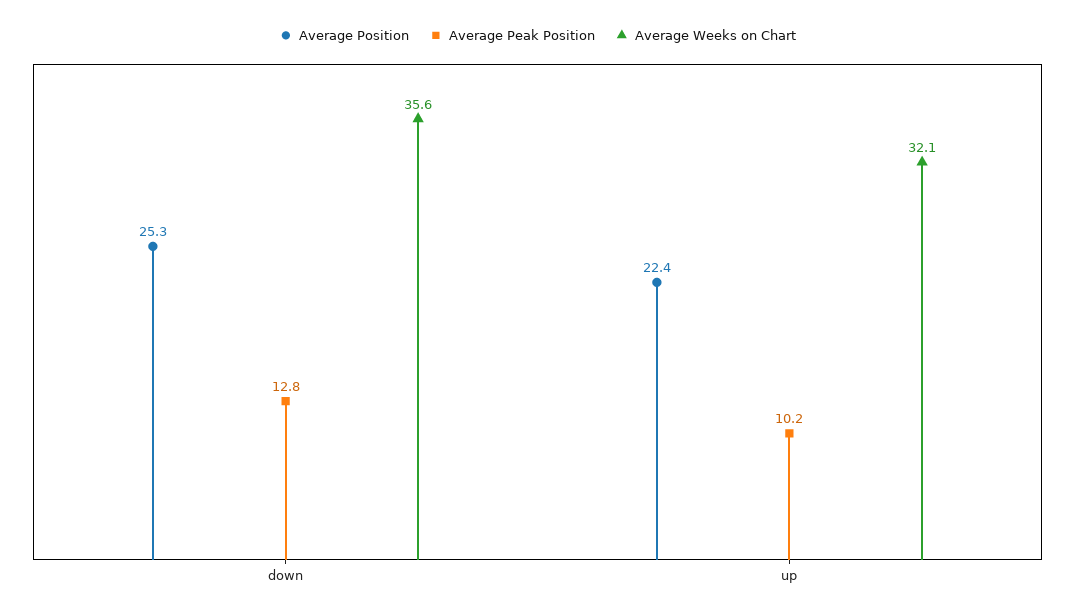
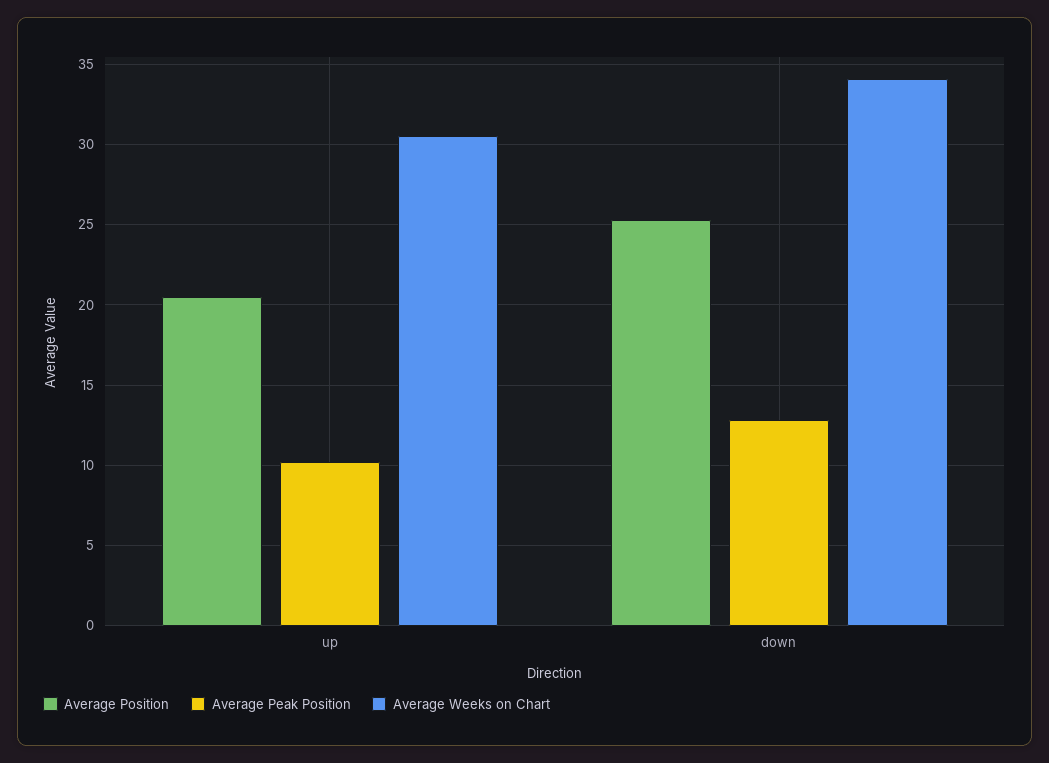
Average Weeks on Chart, down: 35.6 -> 34
Average Position, up: 22.4 -> 20.5
Average Weeks on Chart, up: 32.1 -> 30.5

